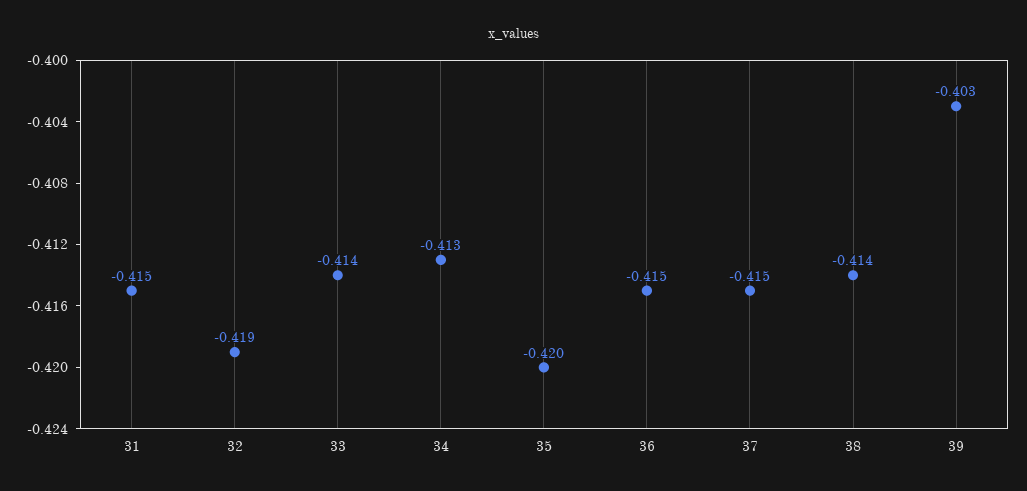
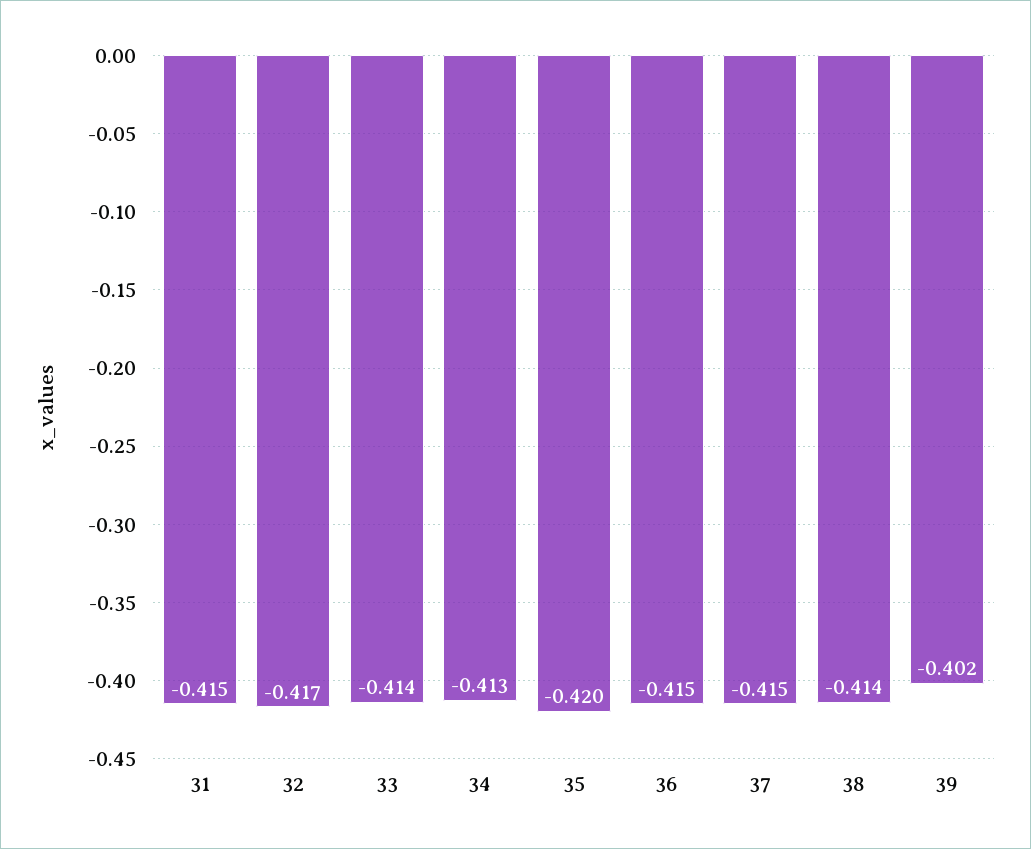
32: -0.419 -> -0.417
39: -0.403 -> -0.402

